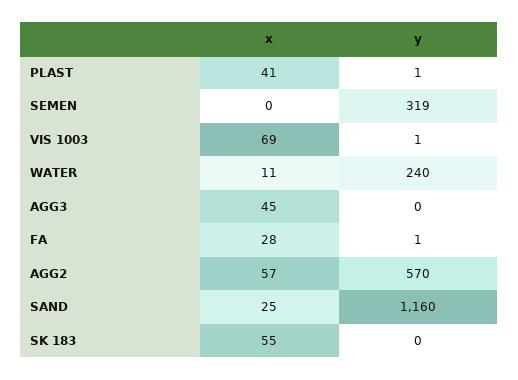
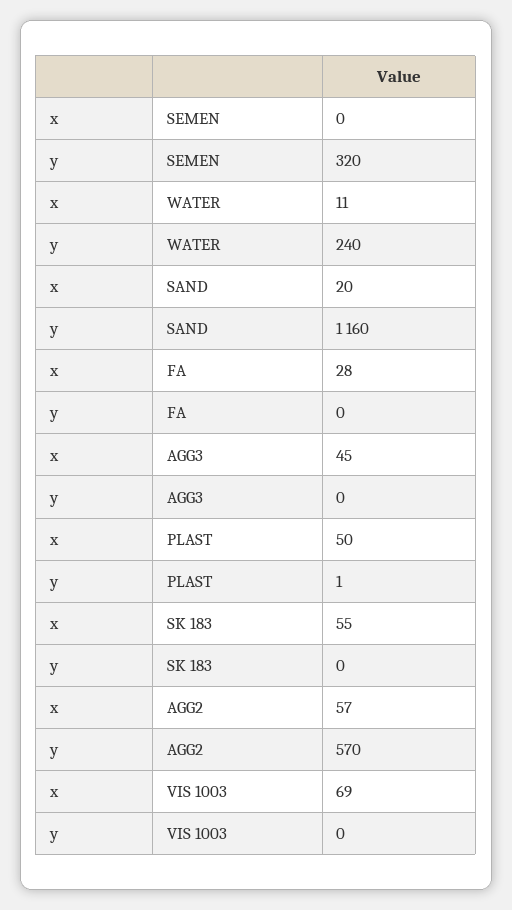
x, PLAST: 41 -> 50
y, SEMEN: 319 -> 320
y, VIS 1003: 1 -> 0
y, FA: 1 -> 0
x, SAND: 25 -> 20

